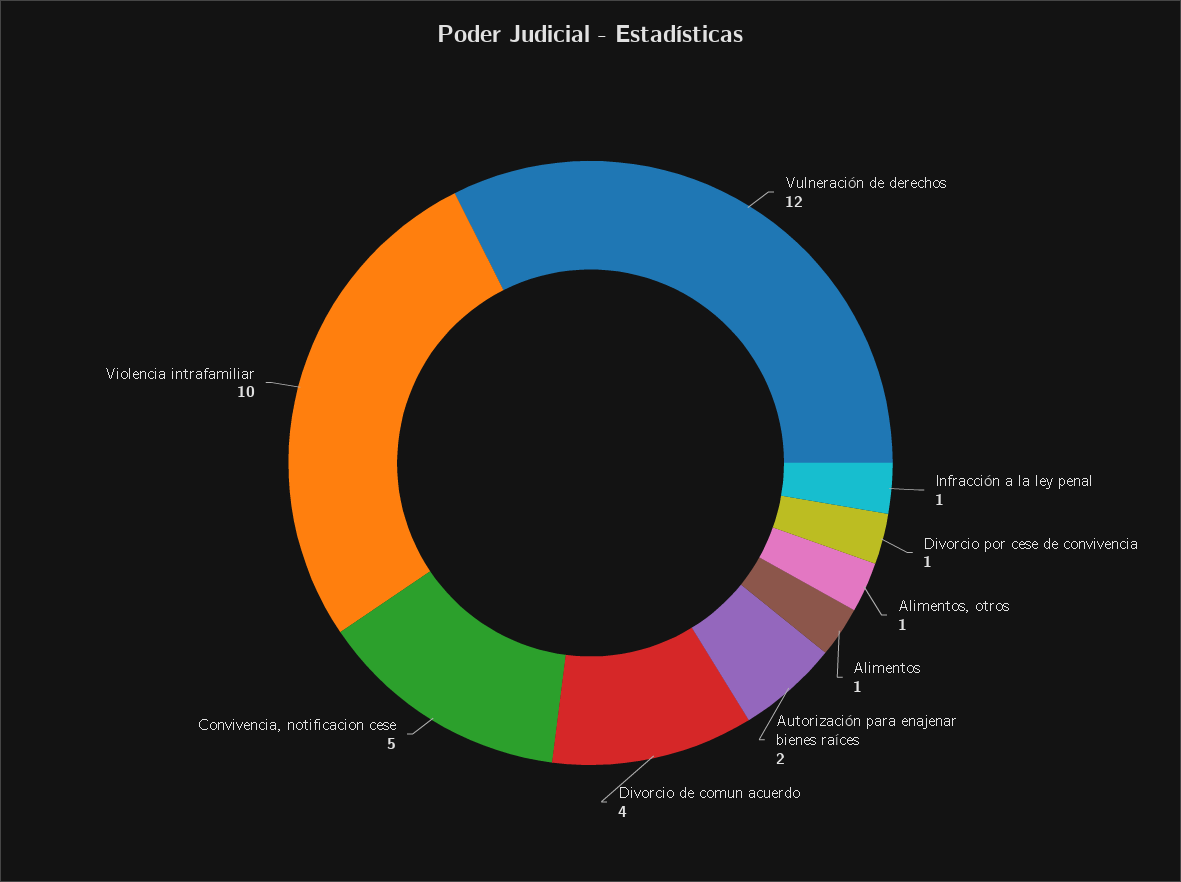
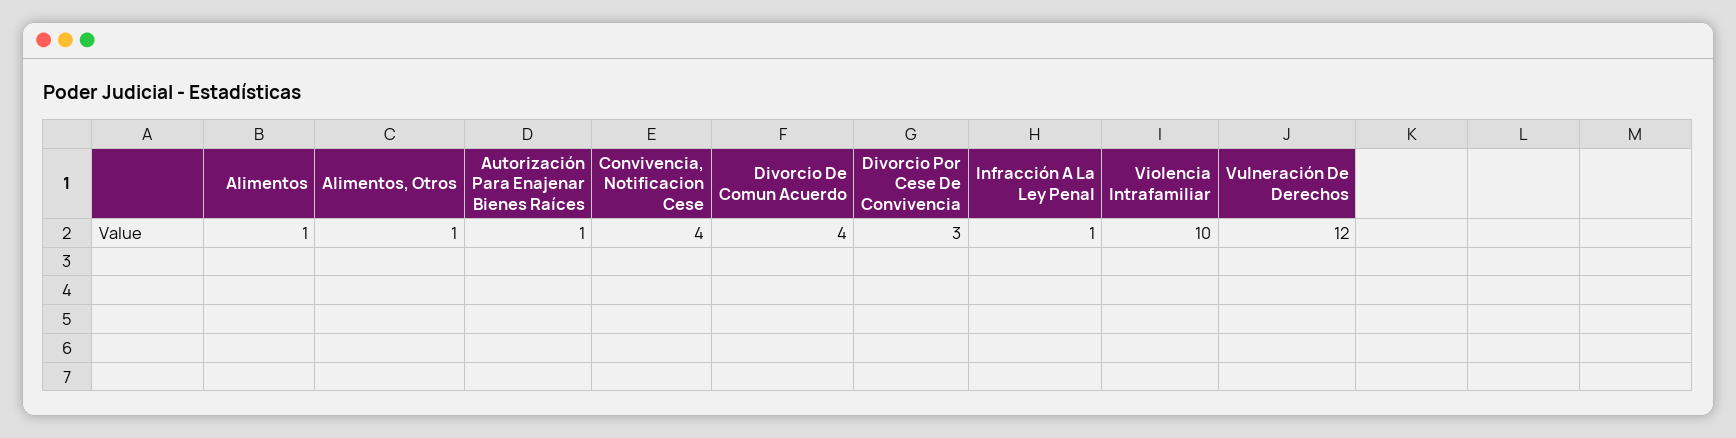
Divorcio por cese de convivencia: 1 -> 3
Autorización para enajenar bienes raíces: 2 -> 1
Convivencia, notificacion cese: 5 -> 4

